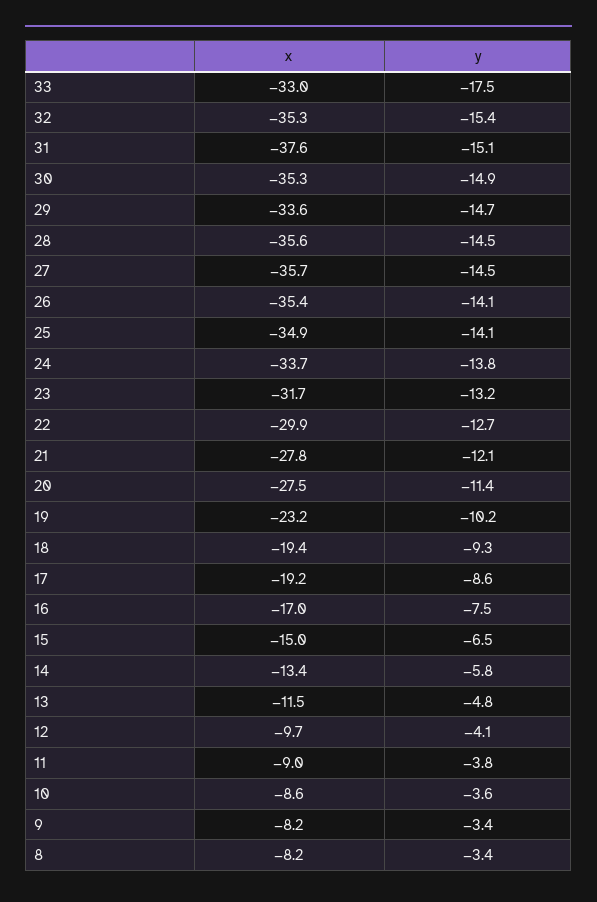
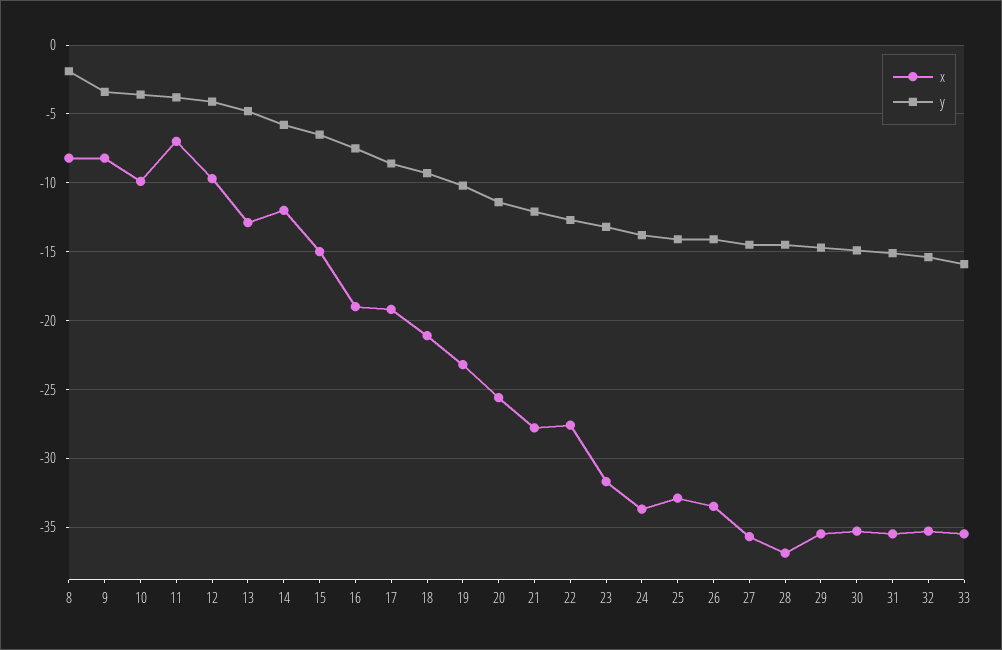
x, 33: -33 -> -35.5
y, 33: -17.5 -> -16
x, 31: -37.6 -> -35.5
x, 29: -33.6 -> -35.5
x, 28: -35.6 -> -37
x, 26: -35.4 -> -33.5
x, 25: -34.9 -> -33
x, 22: -29.9 -> -27.5
x, 20: -27.5 -> -25.5
x, 18: -19.4 -> -21
x, 16: -17 -> -19
x, 14: -13.4 -> -12
x, 13: -11.5 -> -13
x, 11: -9 -> -7
x, 10: -8.6 -> -10
y, 8: -3.4 -> -2

